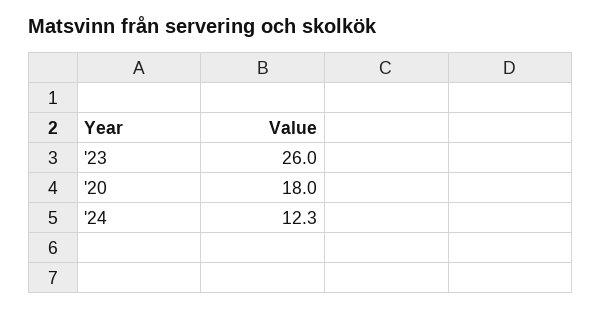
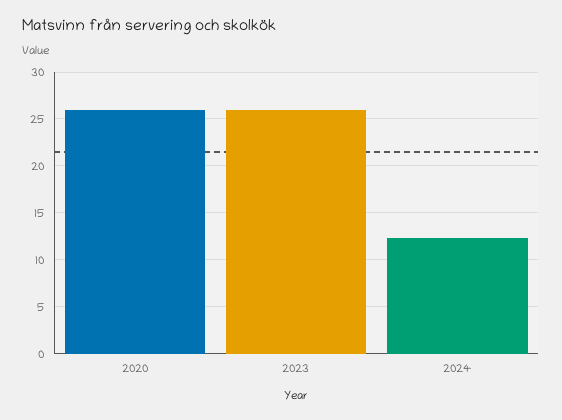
'20: 18 -> 26

